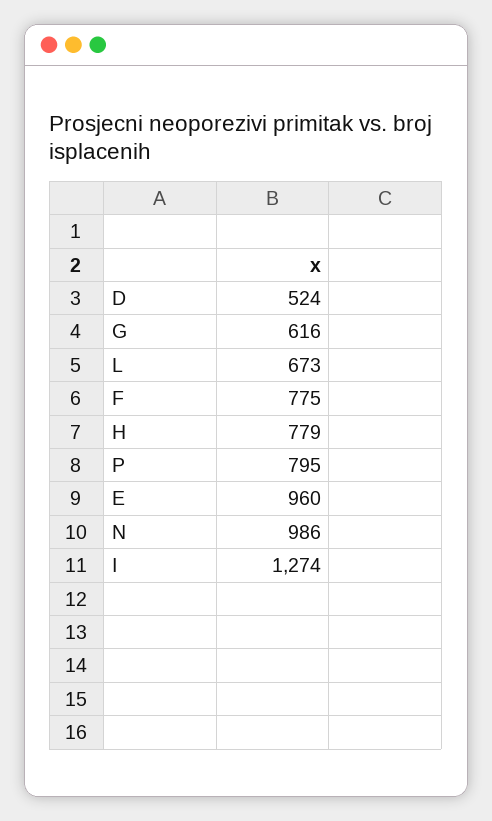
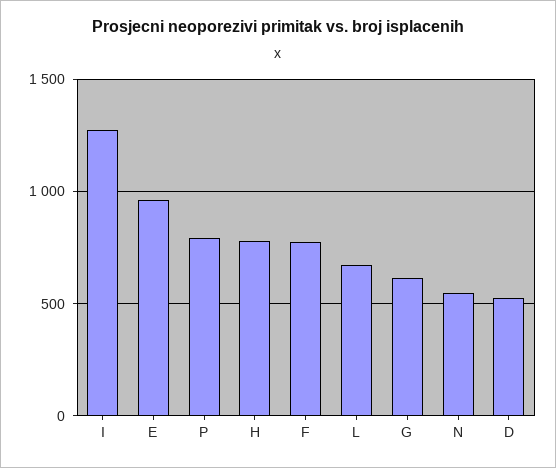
N: 986 -> 550

